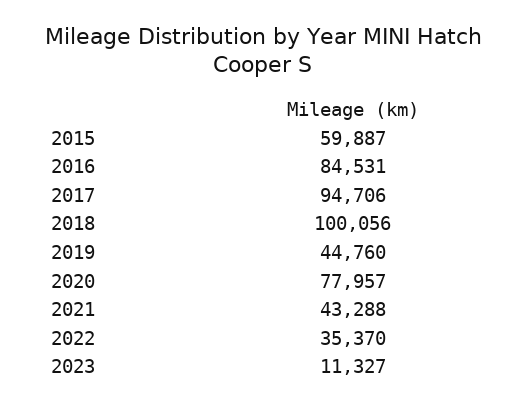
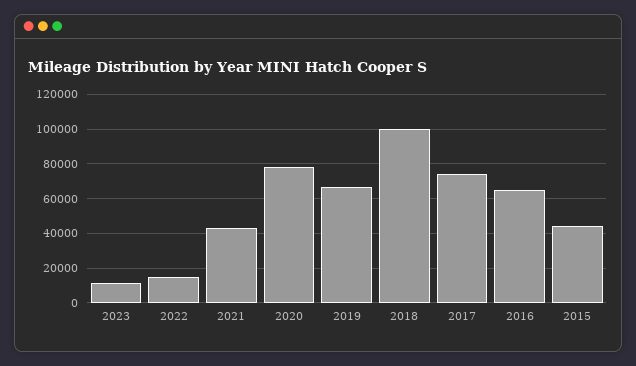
2015: 59887 -> 45000
2016: 84531 -> 65000
2017: 94706 -> 75000
2019: 44760 -> 65000
2022: 35370 -> 15000

